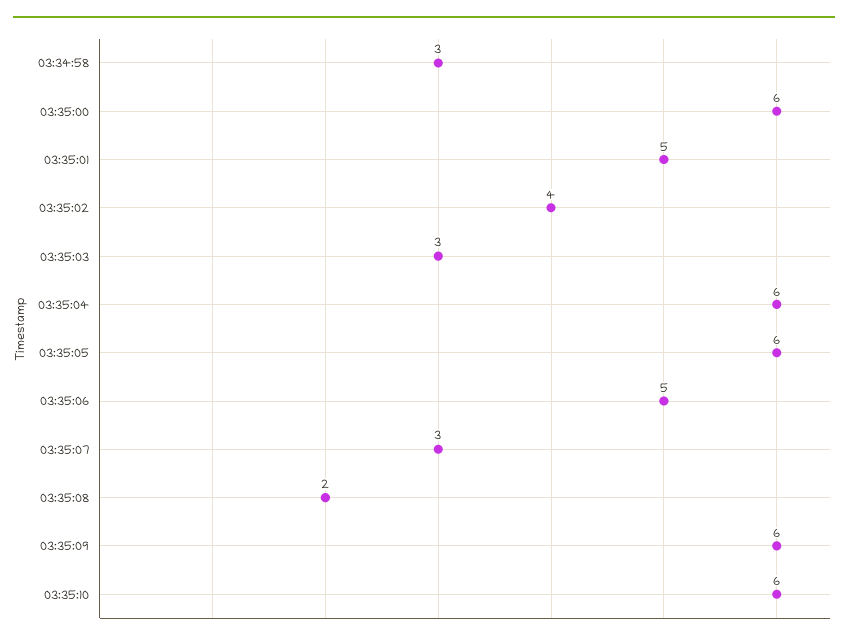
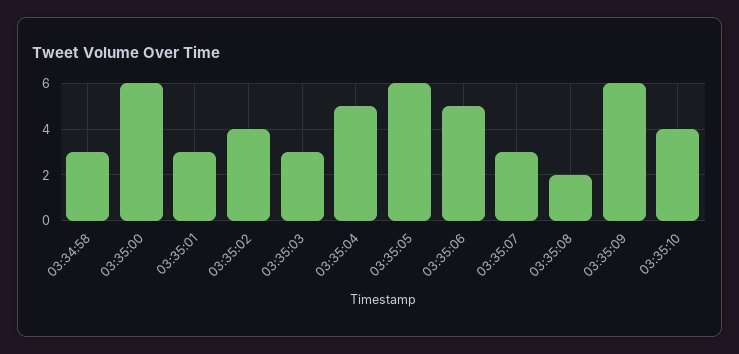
03:35:01: 5 -> 3
03:35:04: 6 -> 5
03:35:10: 6 -> 4

